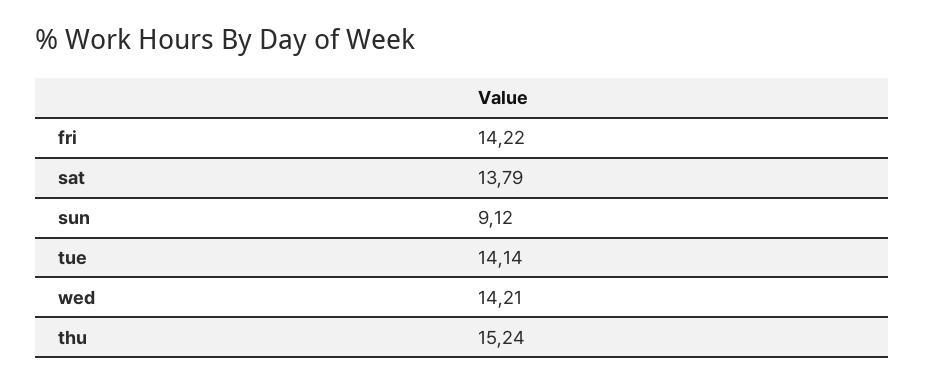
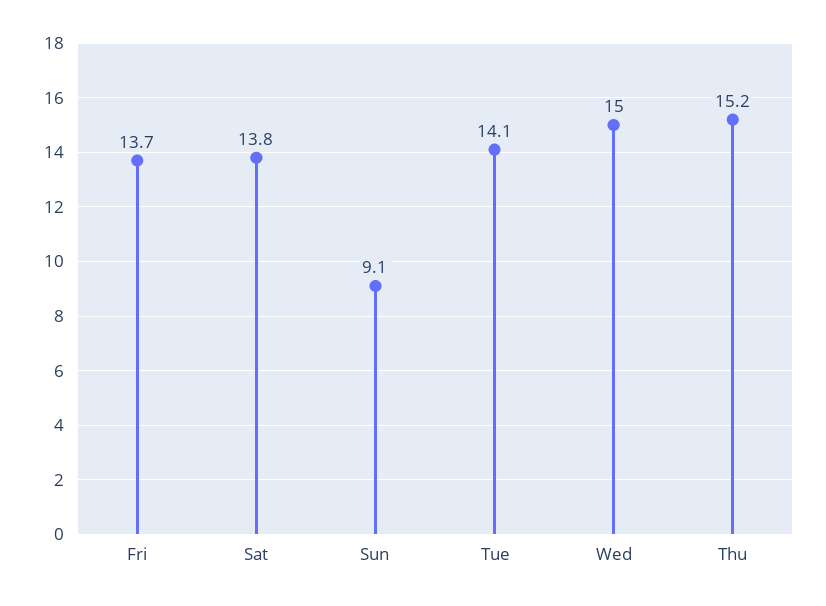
fri: 14.22 -> 13.7
wed: 14.21 -> 15

